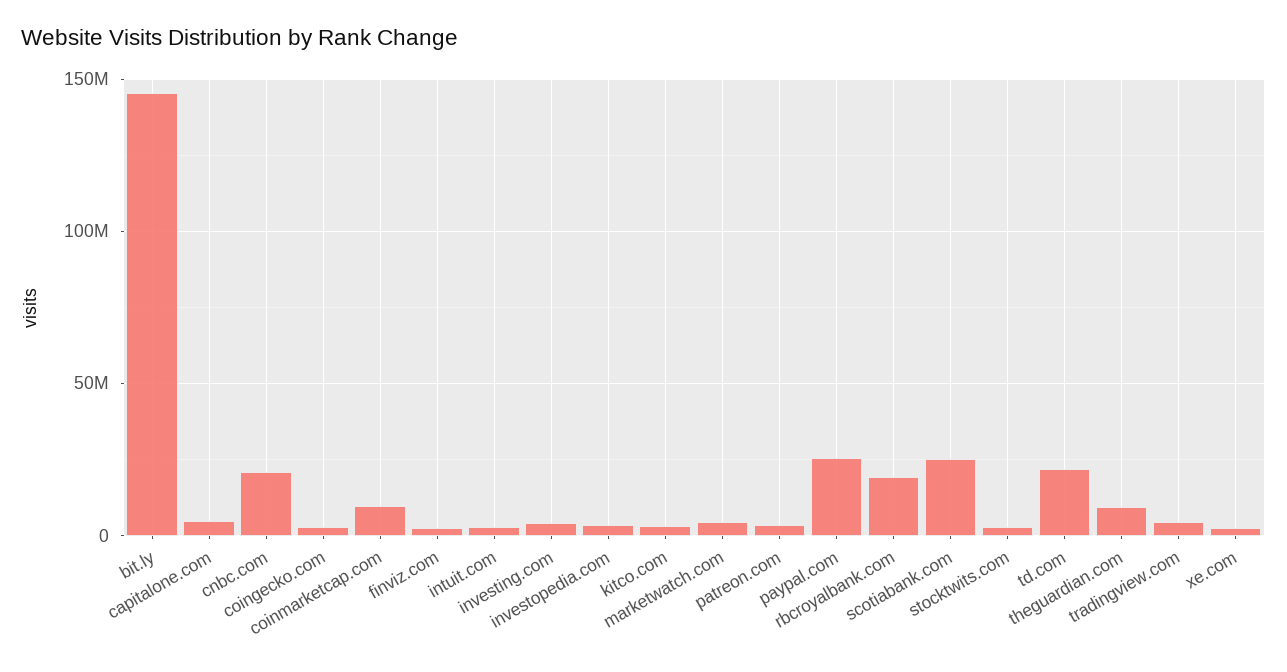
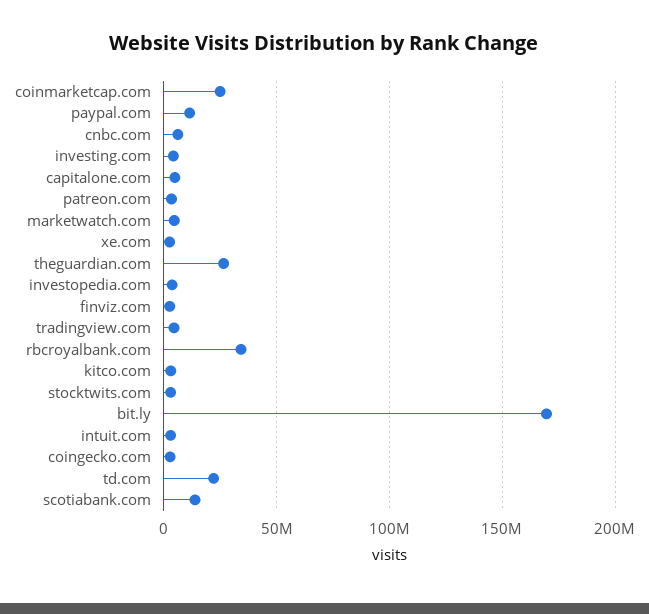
bit.ly: 145000000 -> 170000000
cnbc.com: 20000000 -> 5000000
coinmarketcap.com: 10000000 -> 25000000
paypal.com: 25000000 -> 10000000
rbcroyalbank.com: 20000000 -> 35000000
scotiabank.com: 25000000 -> 15000000
theguardian.com: 10000000 -> 25000000

